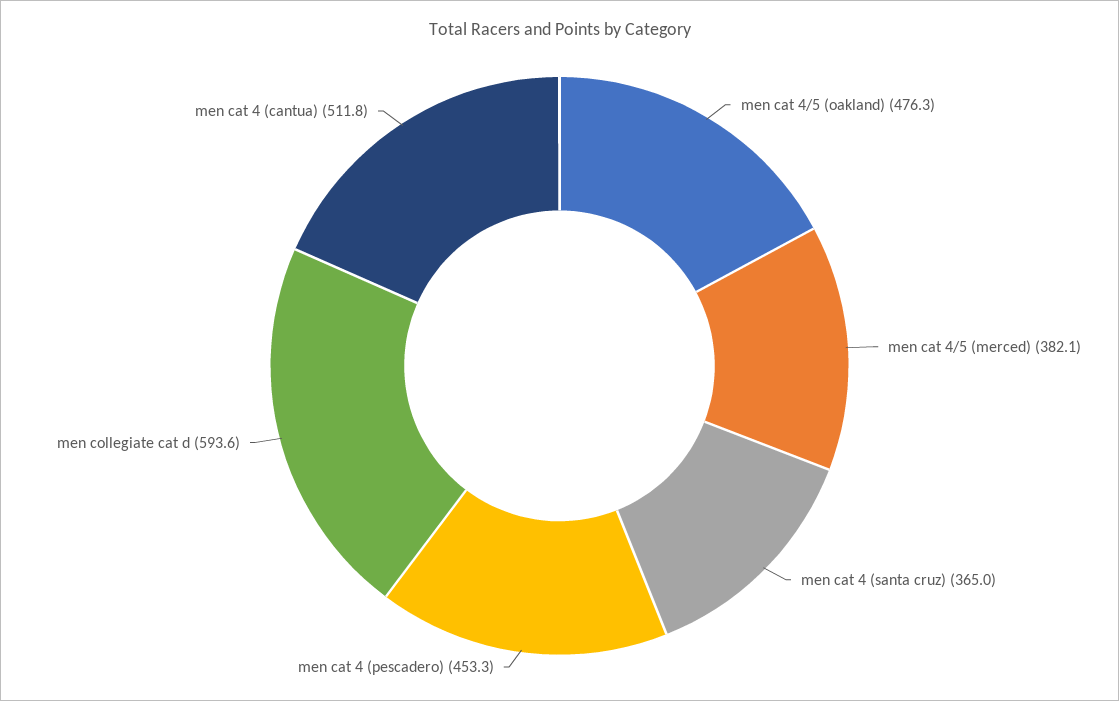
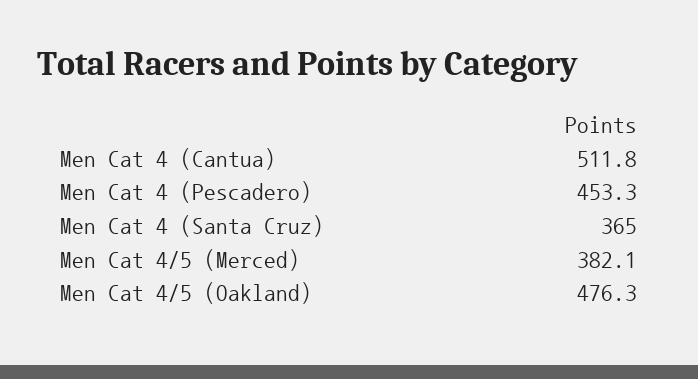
men collegiate cat d: 593.6 -> none

